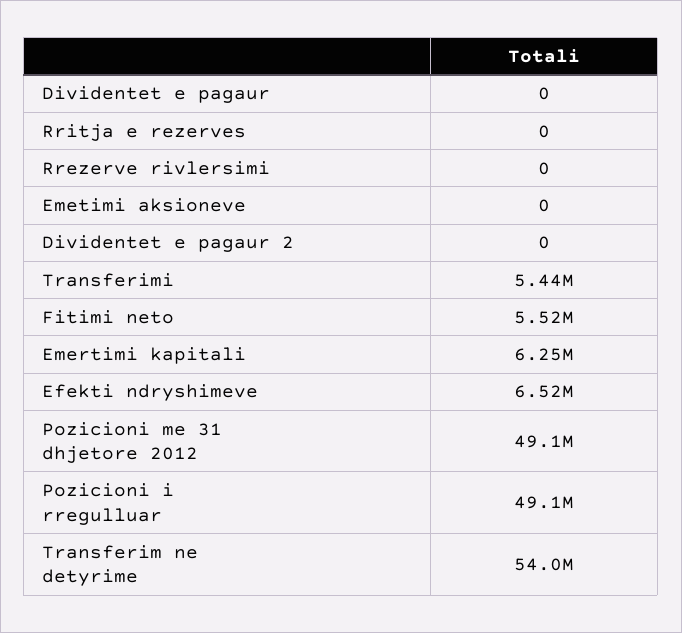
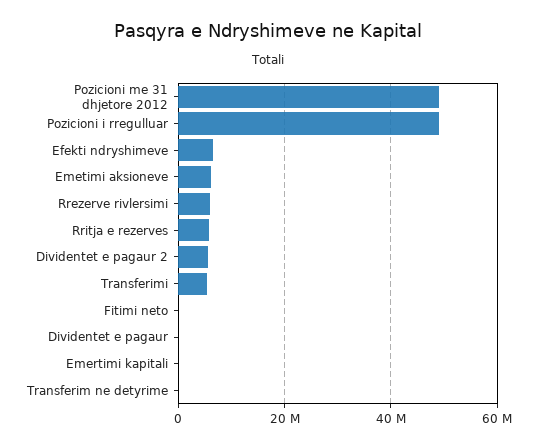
Rritja e rezerves: 0 -> 6000000
Rrezerve rivlersimi: 0 -> 6000000
Emetimi aksioneve: 0 -> 6000000
Dividentet e pagaur 2: 0 -> 6000000
Fitimi neto: 5520000 -> 0
Emertimi kapitali: 6250000 -> 0
Transferim ne detyrime: 54000000 -> 0

